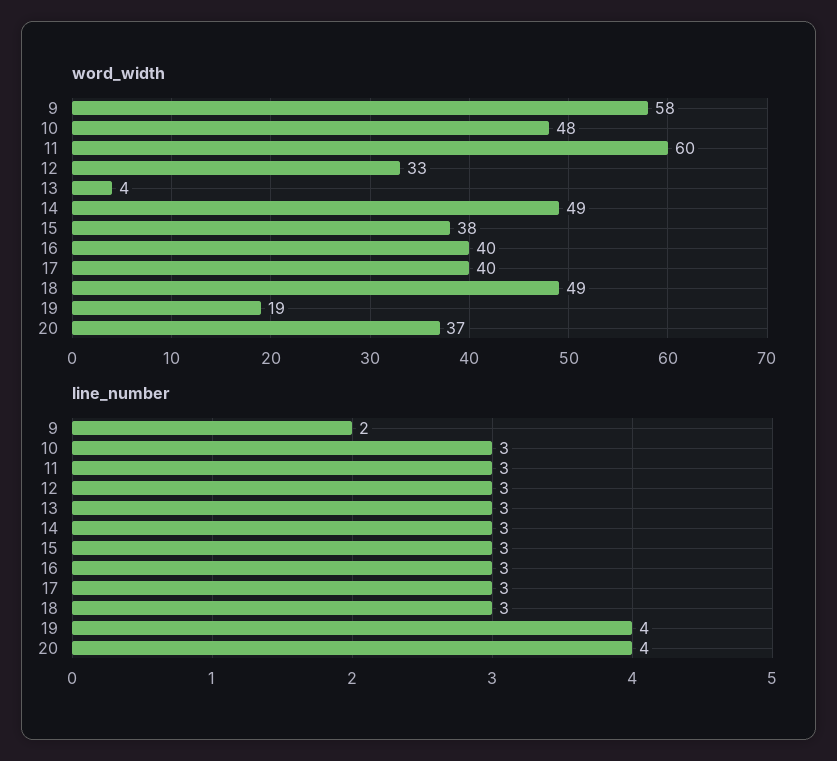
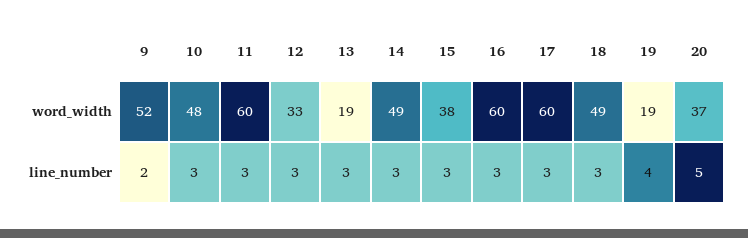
word_width, 9: 58 -> 52
word_width, 13: 4 -> 19
word_width, 16: 40 -> 60
word_width, 17: 40 -> 60
line_number, 20: 4 -> 5

